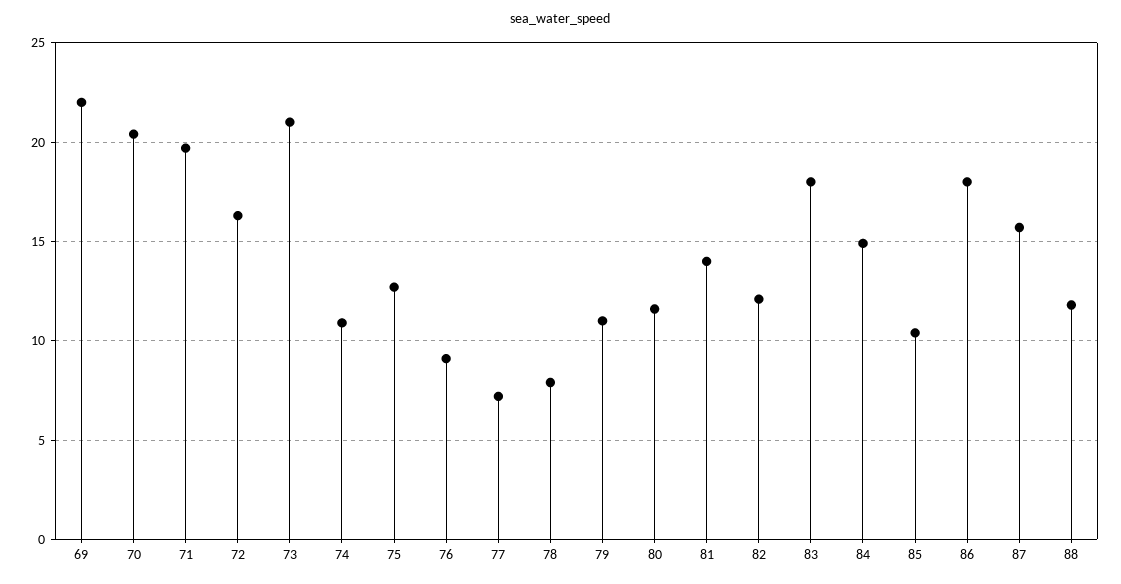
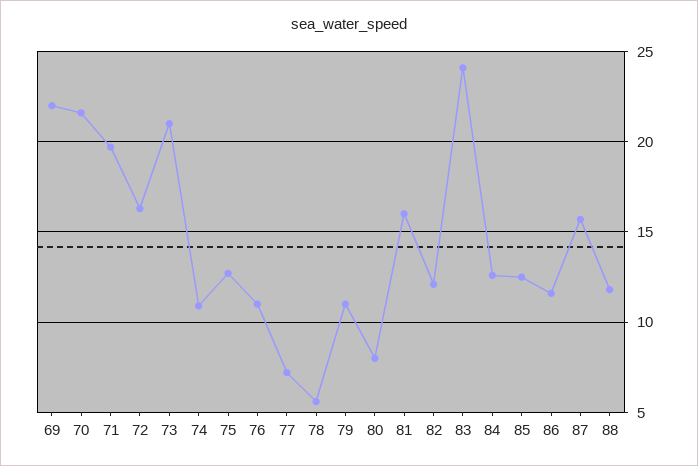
70: 20.5 -> 21.5
76: 9 -> 11
78: 8 -> 5.5
80: 11.5 -> 8
81: 14 -> 16
83: 18 -> 24
84: 15 -> 12.5
85: 10.5 -> 12.5
86: 18 -> 11.5

